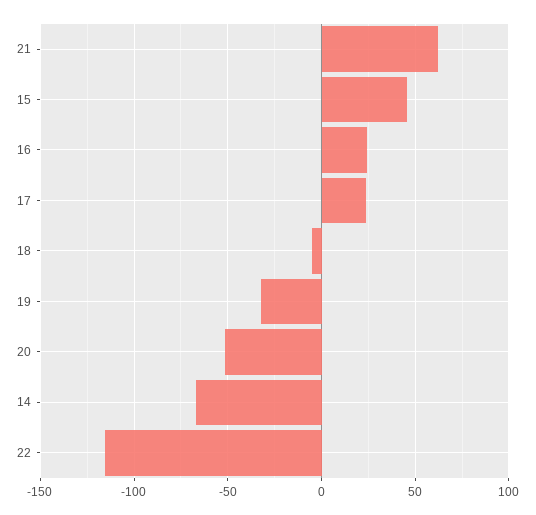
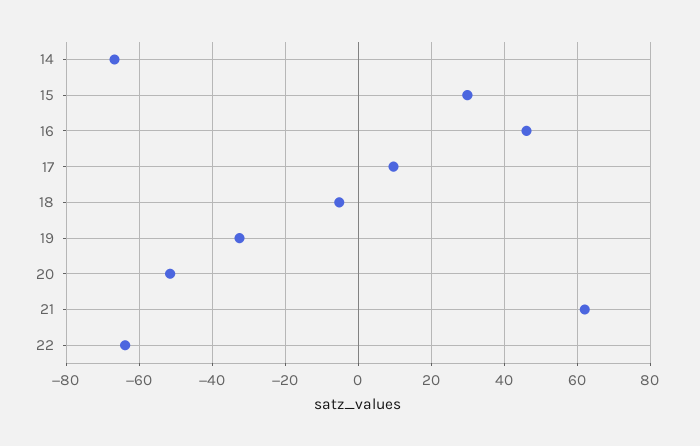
15: 45 -> 30
16: 25 -> 46
17: 25 -> 10
22: -115 -> -64

